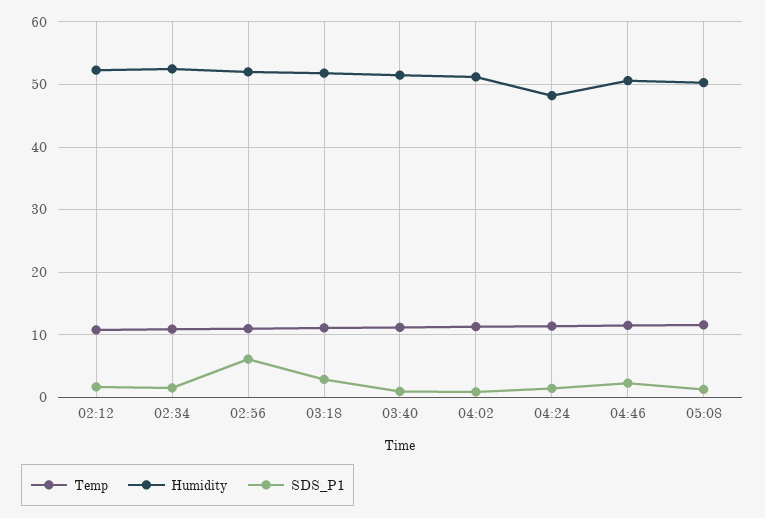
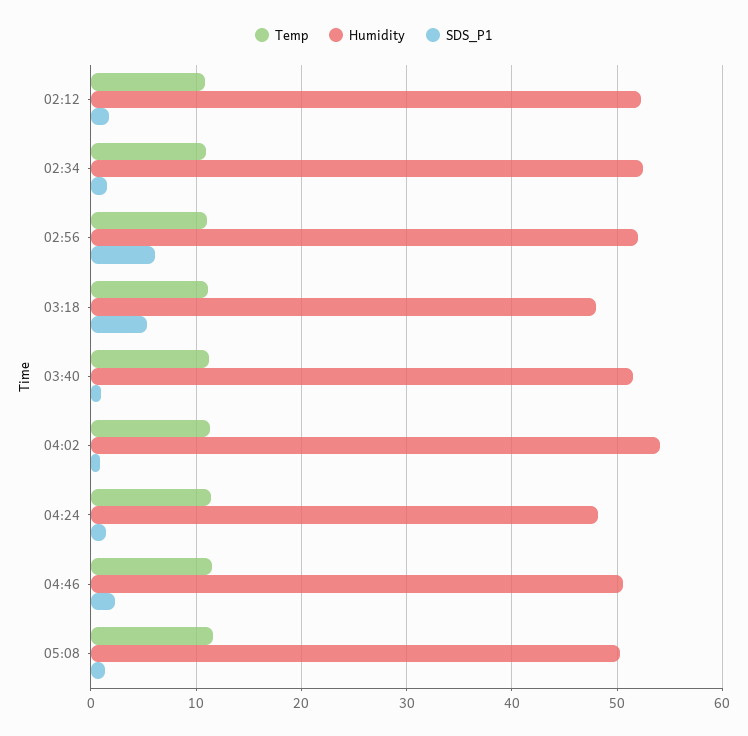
Humidity, 03:18: 52 -> 48
SDS_P1, 03:18: 3 -> 5
Humidity, 04:02: 51 -> 54

